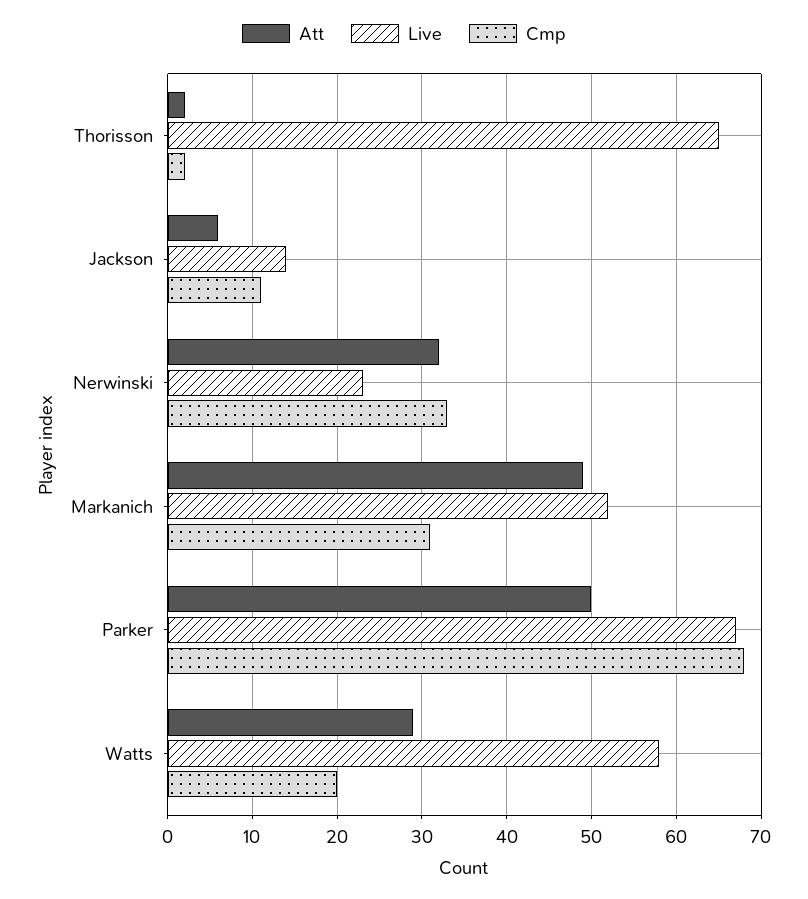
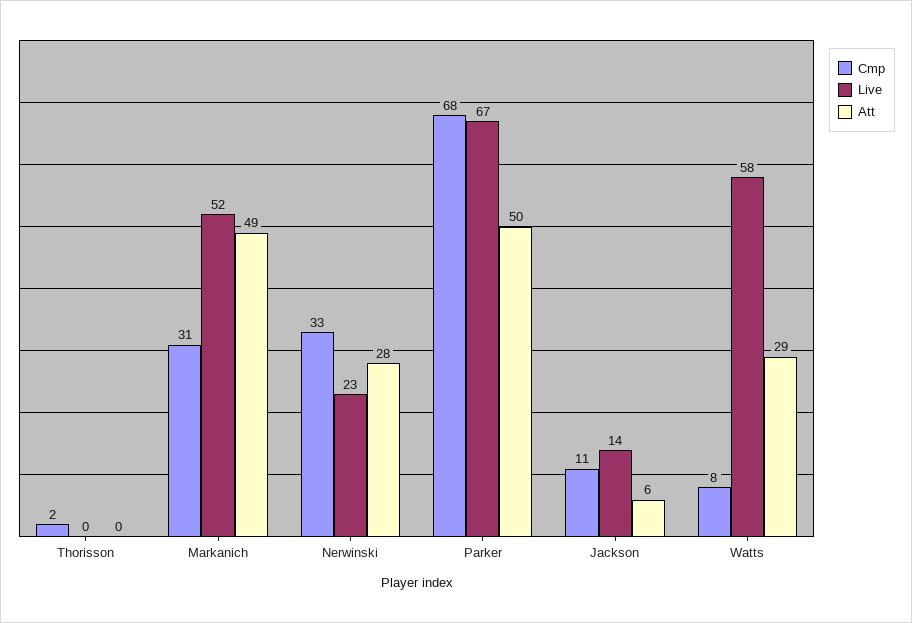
Att, Thorisson: 2 -> 0
Live, Thorisson: 65 -> 0
Att, Nerwinski: 32 -> 28
Cmp, Watts: 20 -> 8

